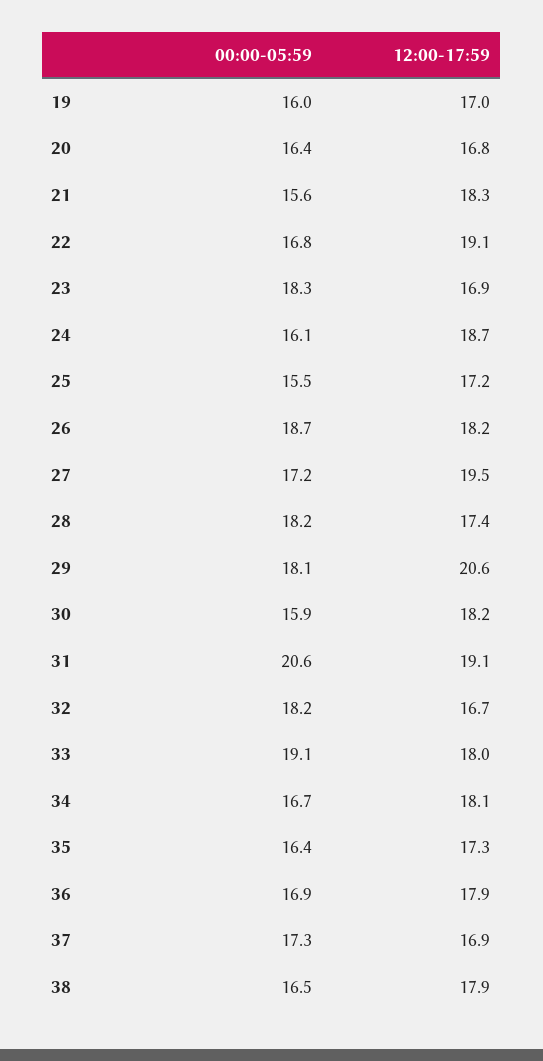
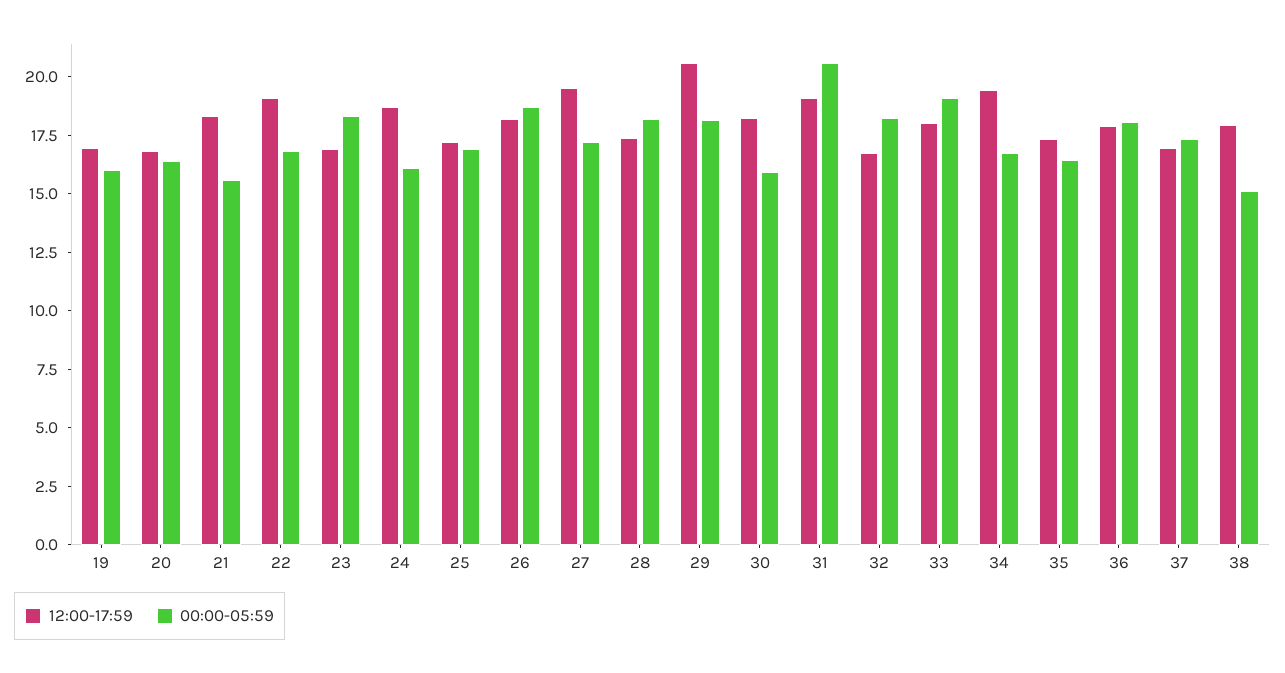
00:00-05:59, 25: 15.5 -> 17
12:00-17:59, 34: 18.1 -> 19.5
00:00-05:59, 36: 16.9 -> 18
00:00-05:59, 38: 16.5 -> 15

